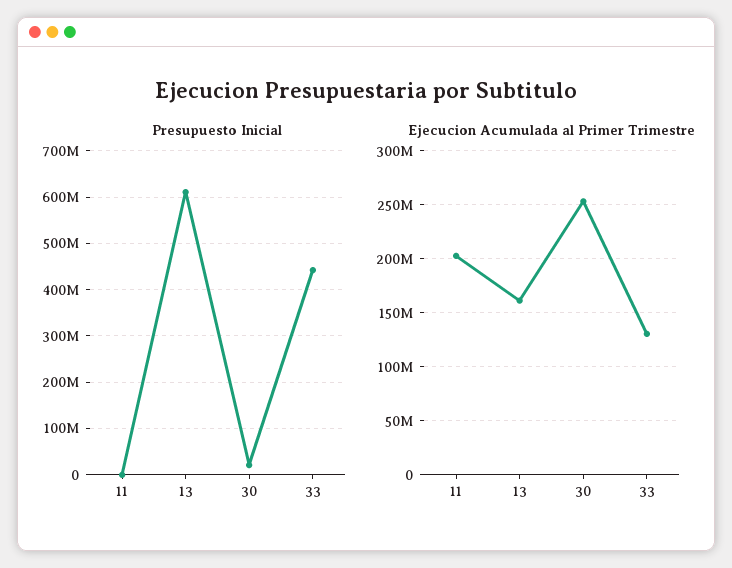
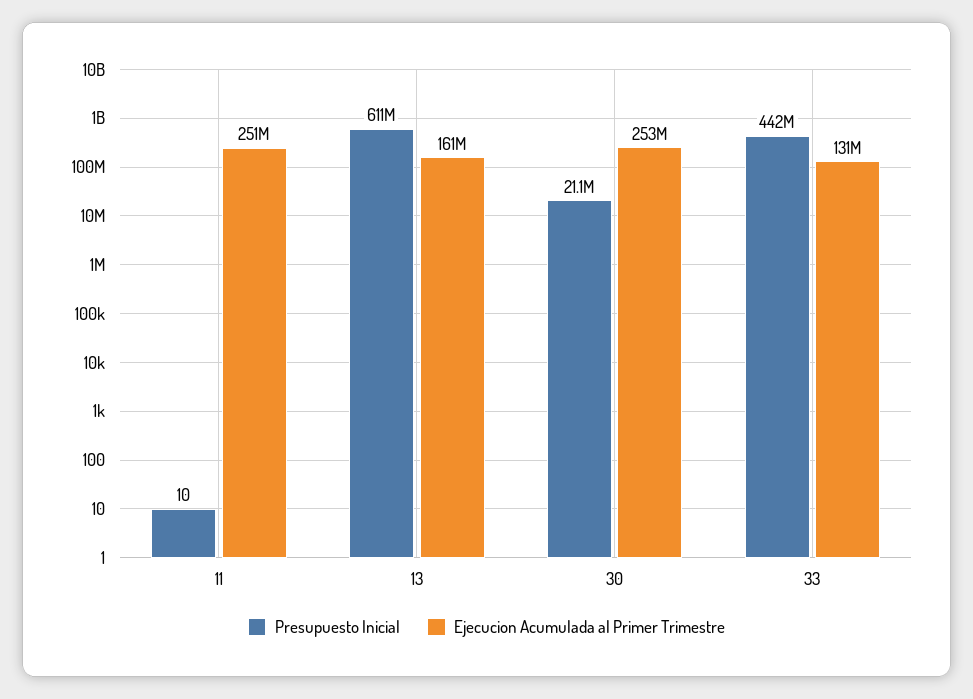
Ejecucion Acumulada al Primer Trimestre, 11: 200000000 -> 251000000

